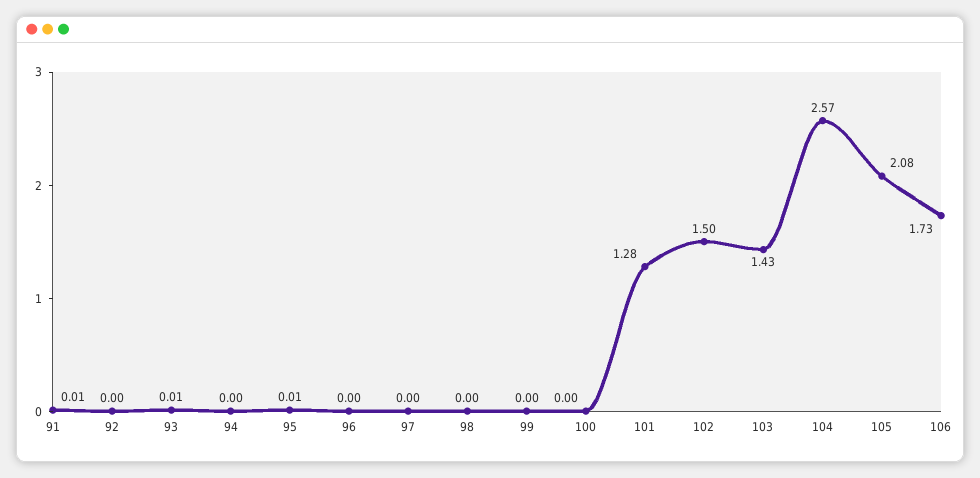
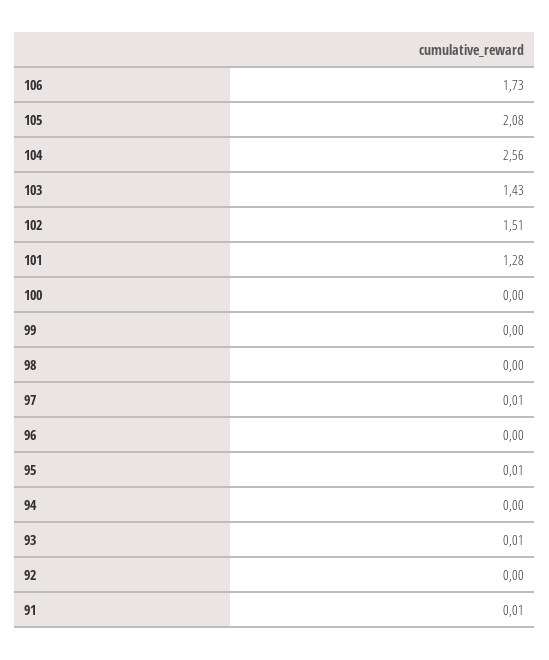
97: 0 -> 0.01
102: 1.5 -> 1.51
104: 2.57 -> 2.56

